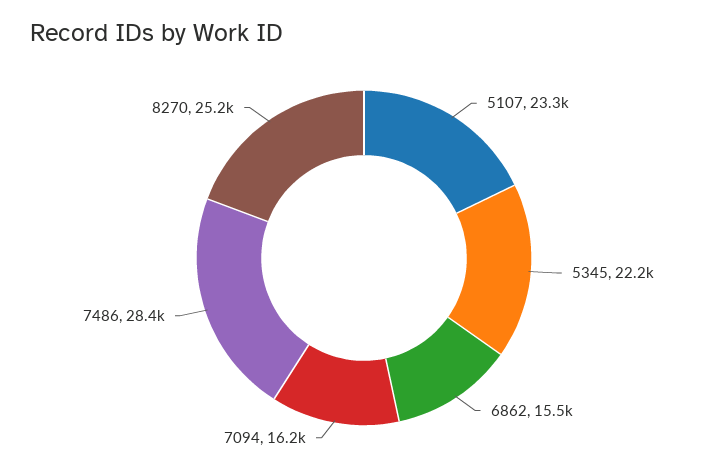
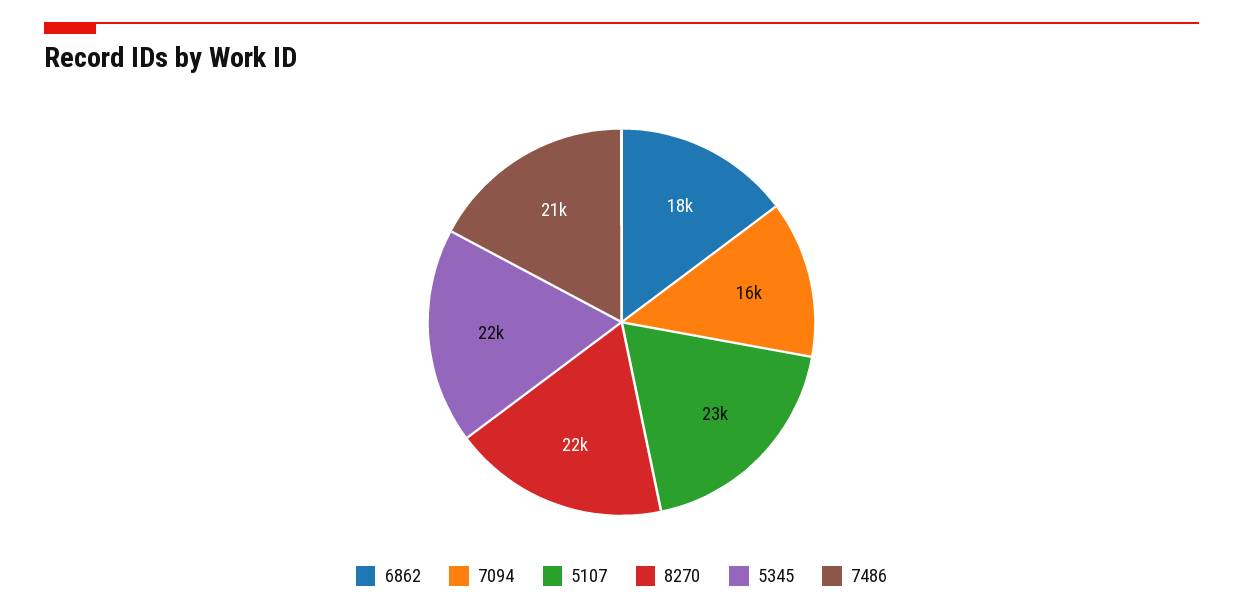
6862: 15500 -> 18000
7486: 28400 -> 21000
8270: 25200 -> 22000

